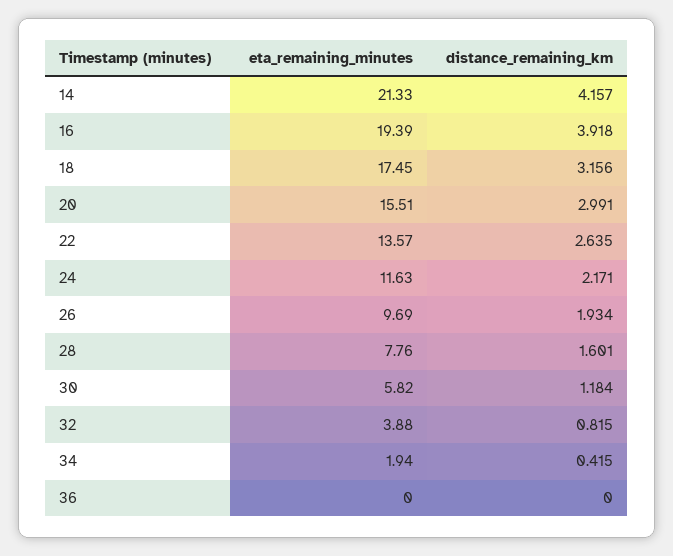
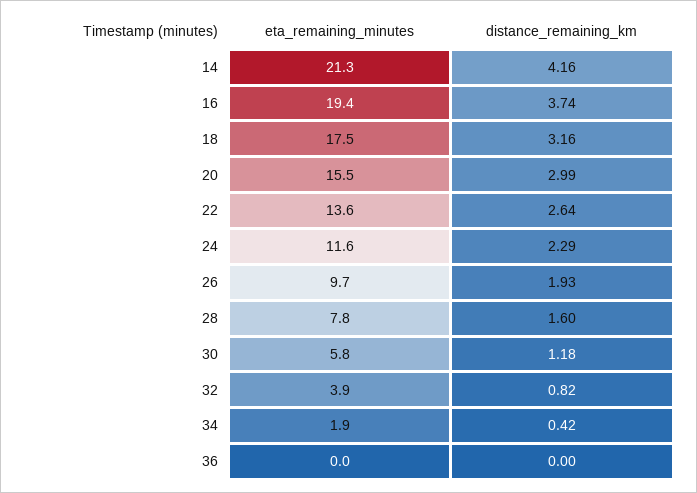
distance_remaining_km, 16: 3.918 -> 3.74
distance_remaining_km, 24: 2.171 -> 2.29

